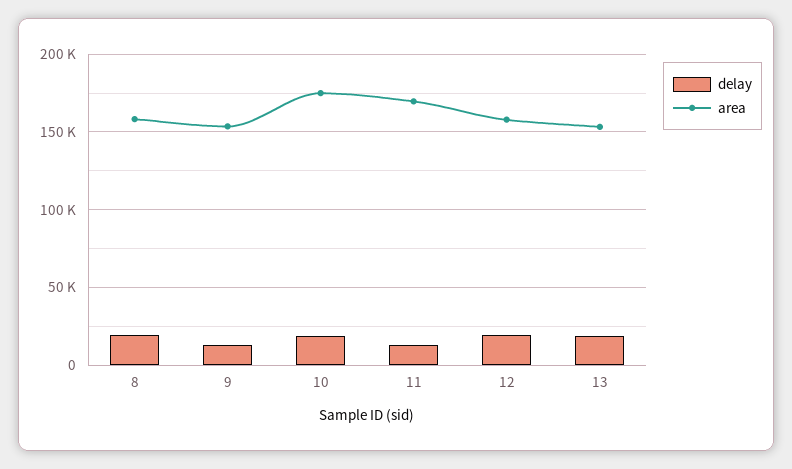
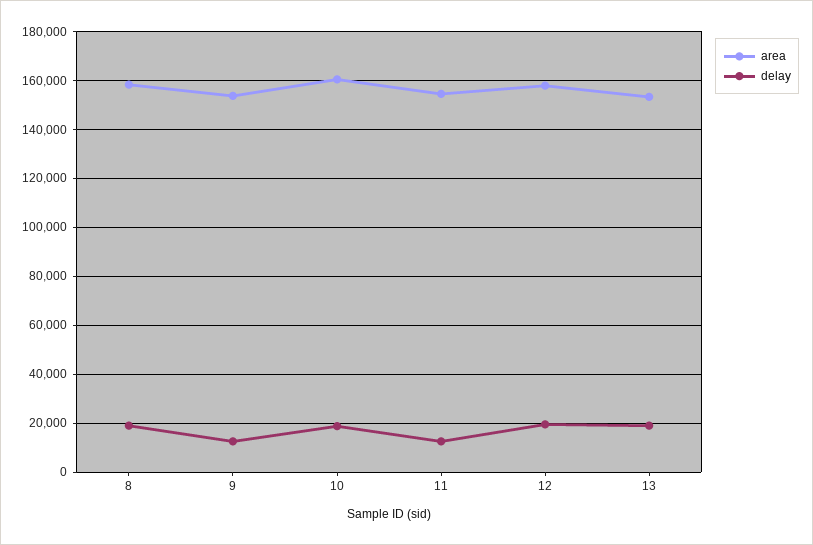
area, 10: 175000 -> 160000
area, 11: 170000 -> 155000

